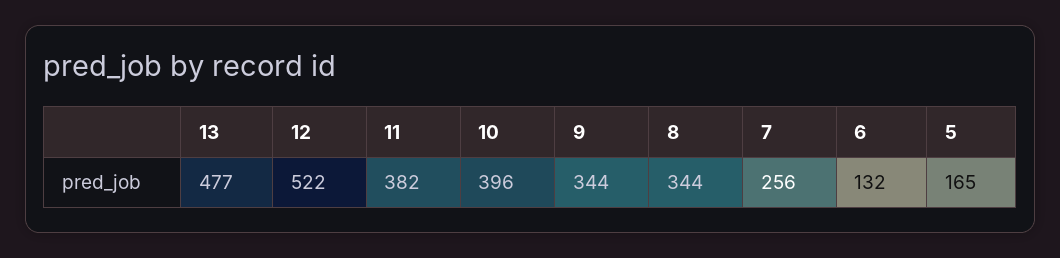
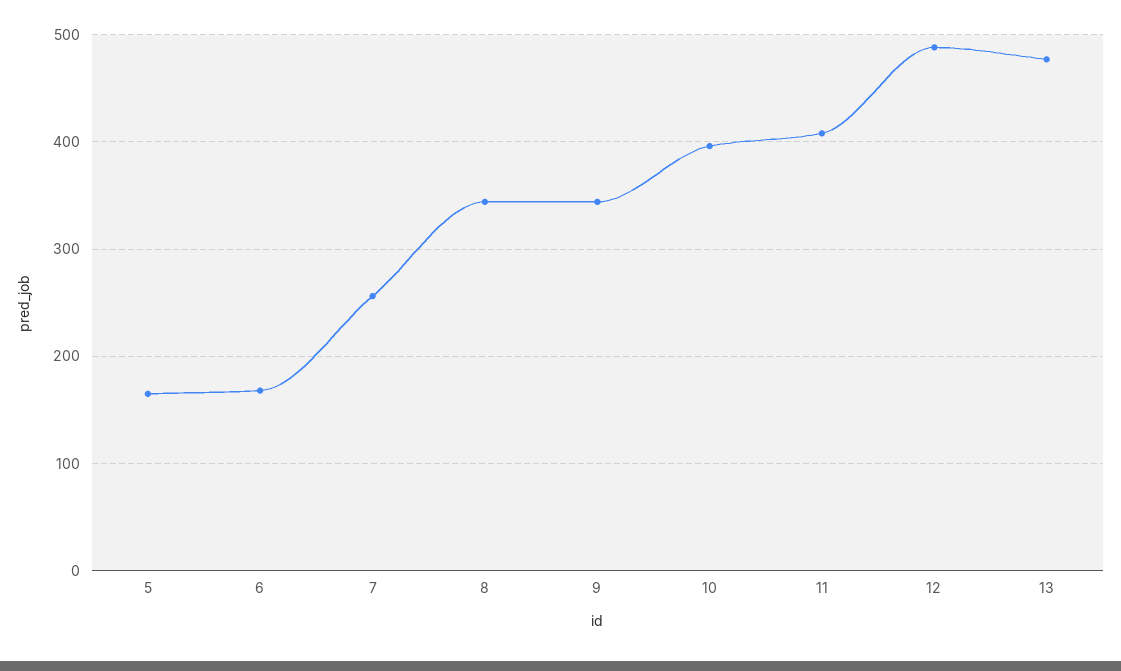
12: 522 -> 490
11: 382 -> 410
6: 132 -> 170

